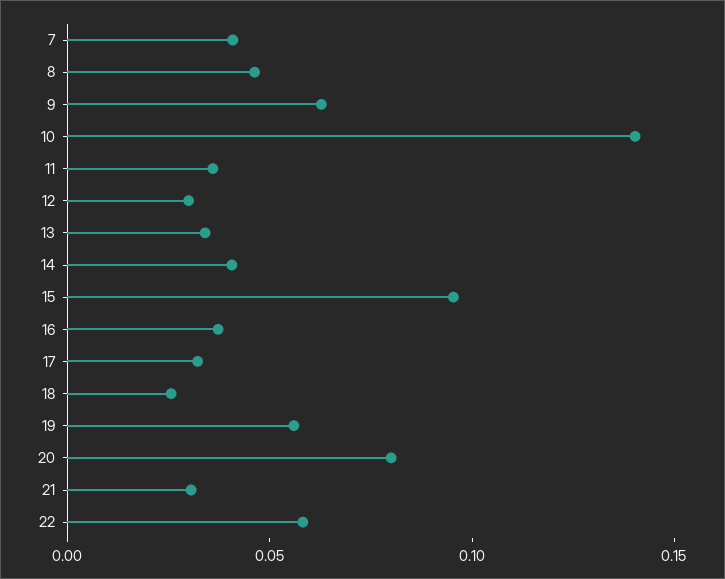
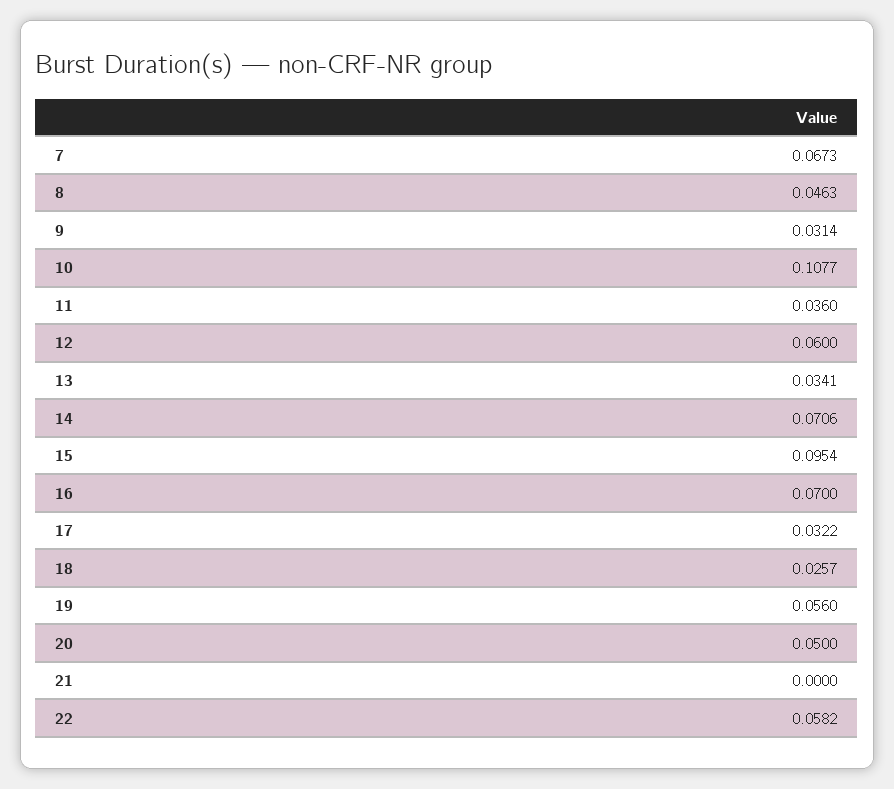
7: 0.04 -> 0.0673
9: 0.06 -> 0.0314
10: 0.14 -> 0.1077
12: 0.03 -> 0.06
14: 0.04 -> 0.0706
16: 0.04 -> 0.07
20: 0.08 -> 0.05
21: 0.03 -> 0

